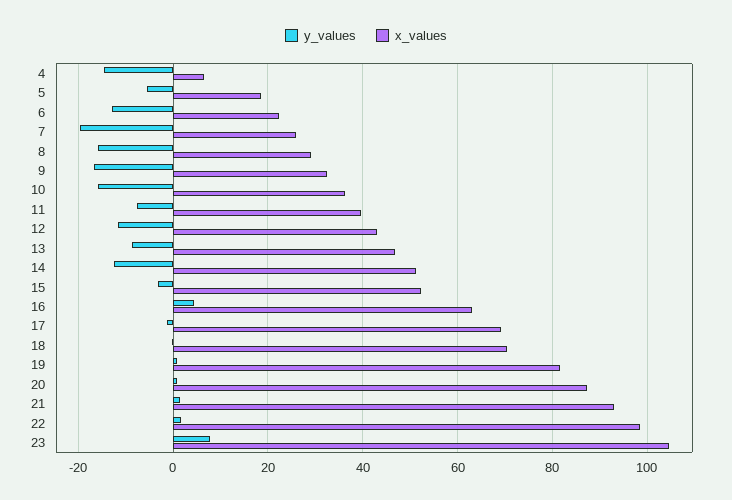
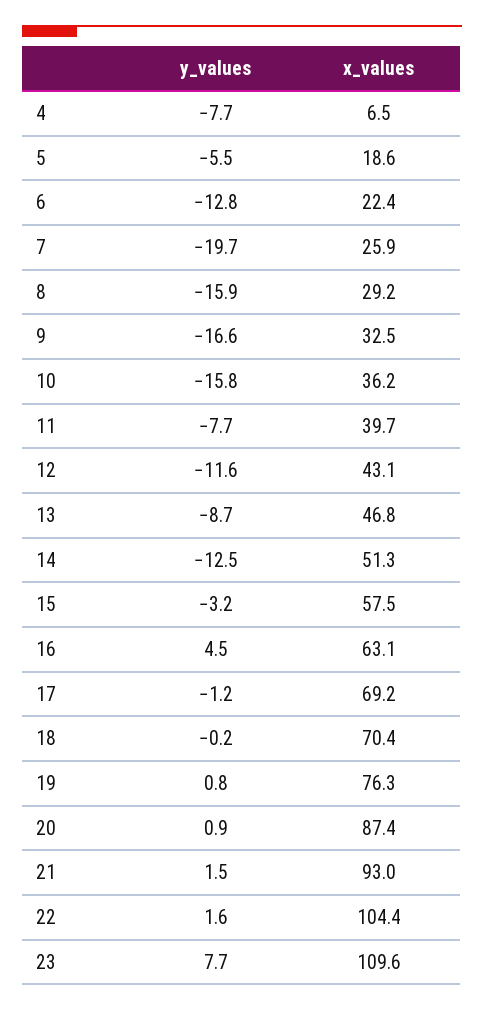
y_values, 4: -14 -> -7.7
x_values, 15: 52 -> 57.5
x_values, 19: 82 -> 76.3
x_values, 22: 98 -> 104.4
x_values, 23: 104 -> 109.6

